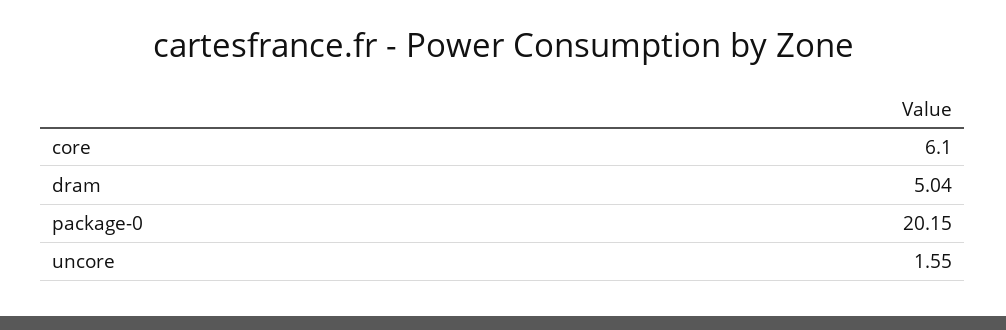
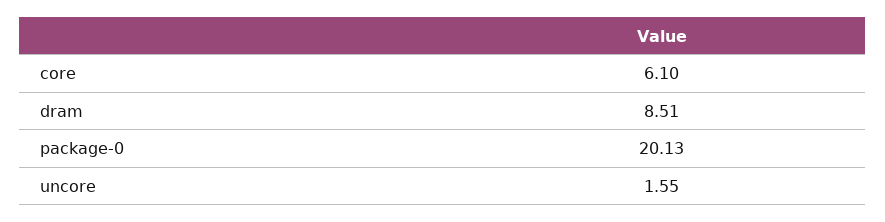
dram: 5.04 -> 8.51
package-0: 20.15 -> 20.13

